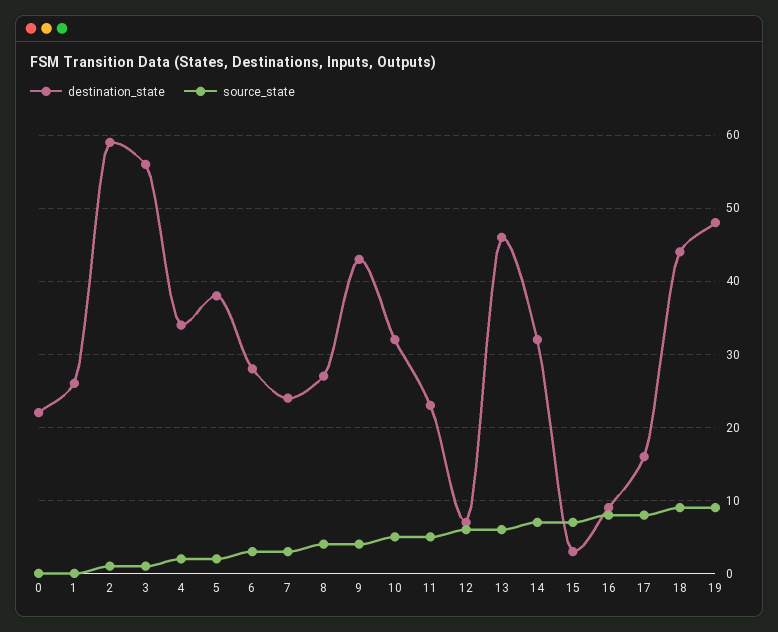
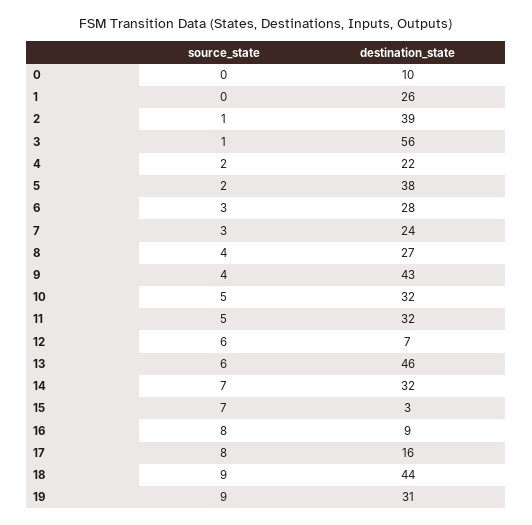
destination_state, 0: 22 -> 10
destination_state, 2: 59 -> 39
destination_state, 4: 34 -> 22
destination_state, 11: 23 -> 32
destination_state, 19: 48 -> 31

